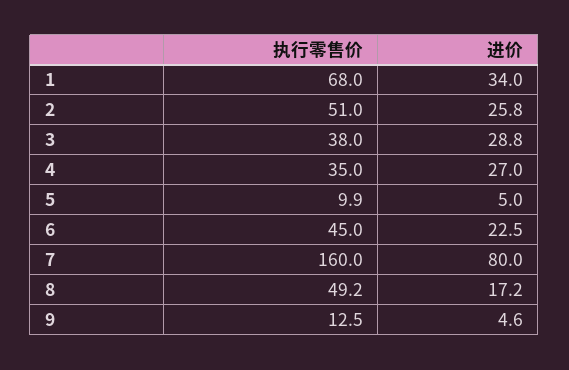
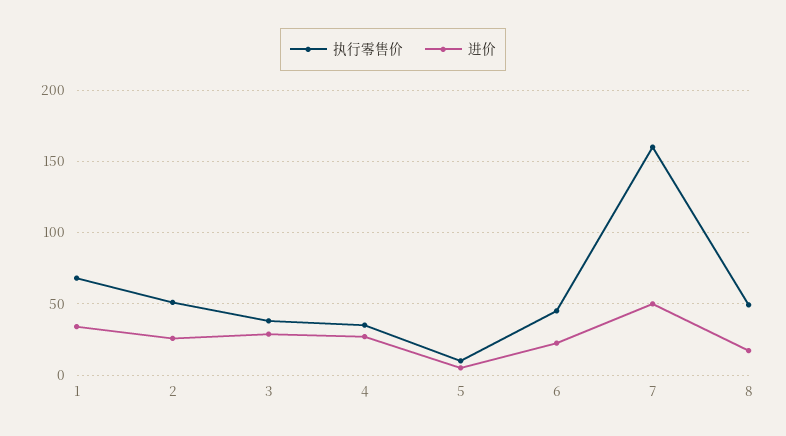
进价, 7: 80 -> 50
执行零售价, 9: 12.5 -> none
进价, 9: 4.6 -> none

